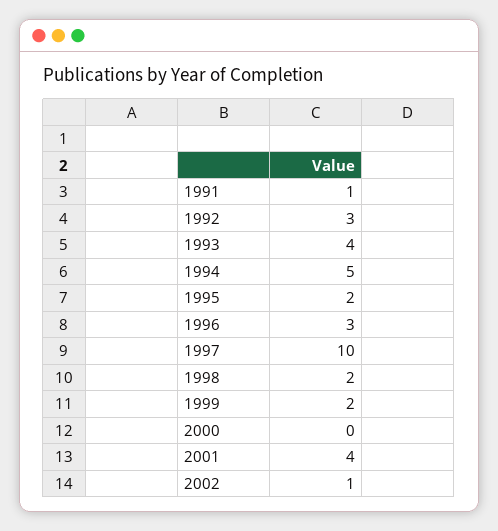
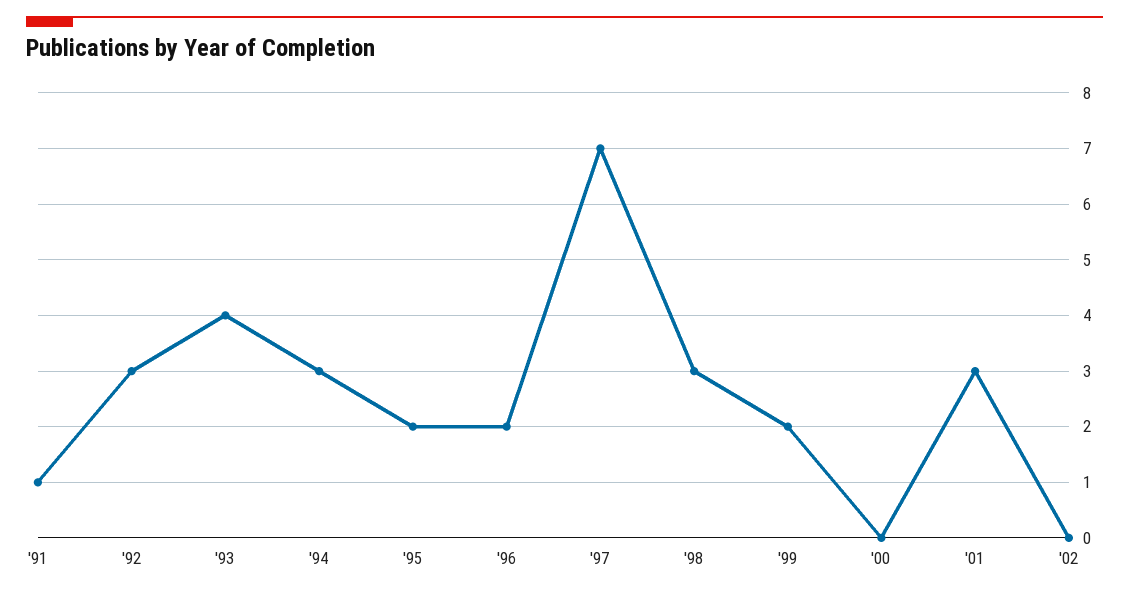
1994: 5 -> 3
1996: 3 -> 2
1997: 10 -> 7
1998: 2 -> 3
2001: 4 -> 3
2002: 1 -> 0

